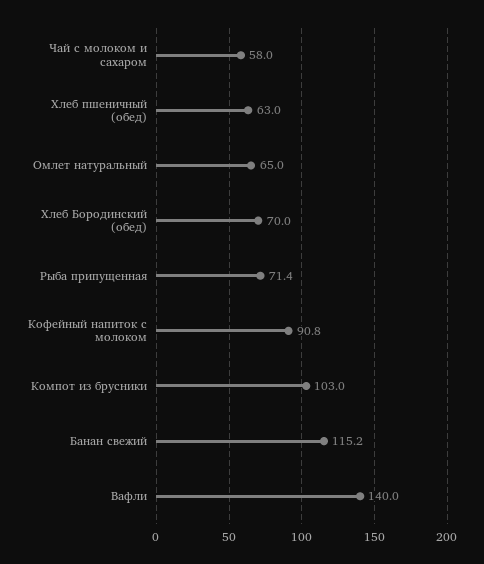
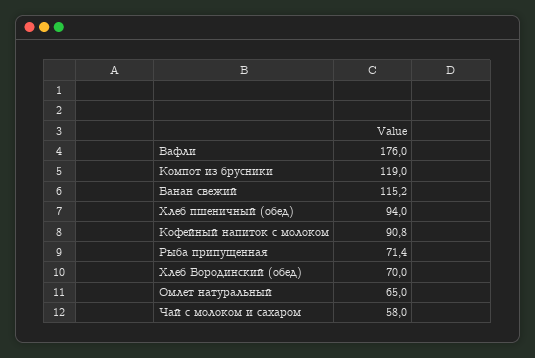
Хлеб пшеничный (обед): 63 -> 94
Компот из брусники: 103 -> 119
Вафли: 140 -> 176

